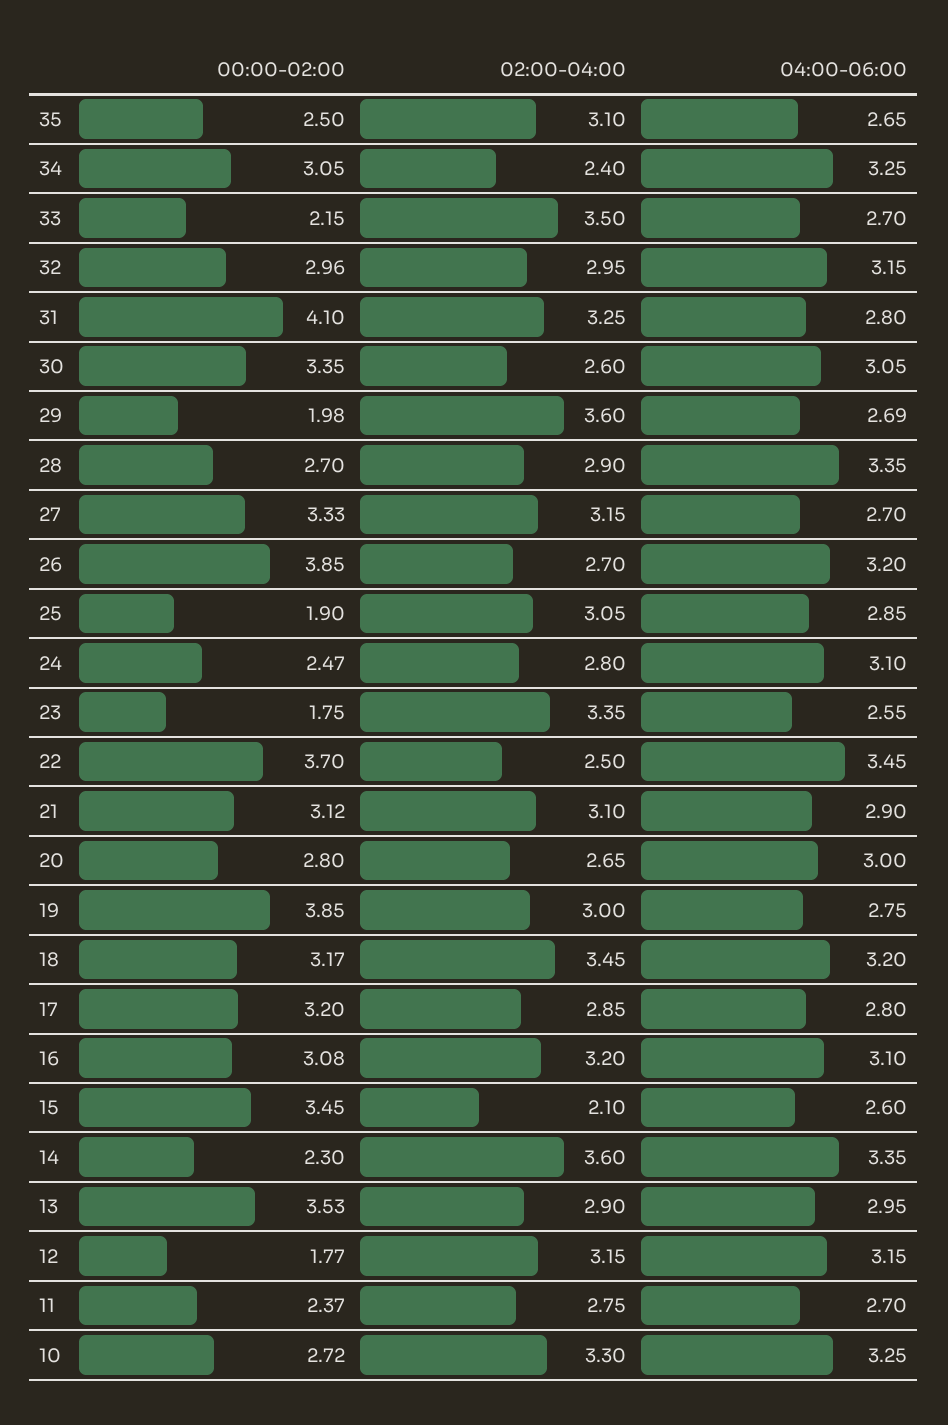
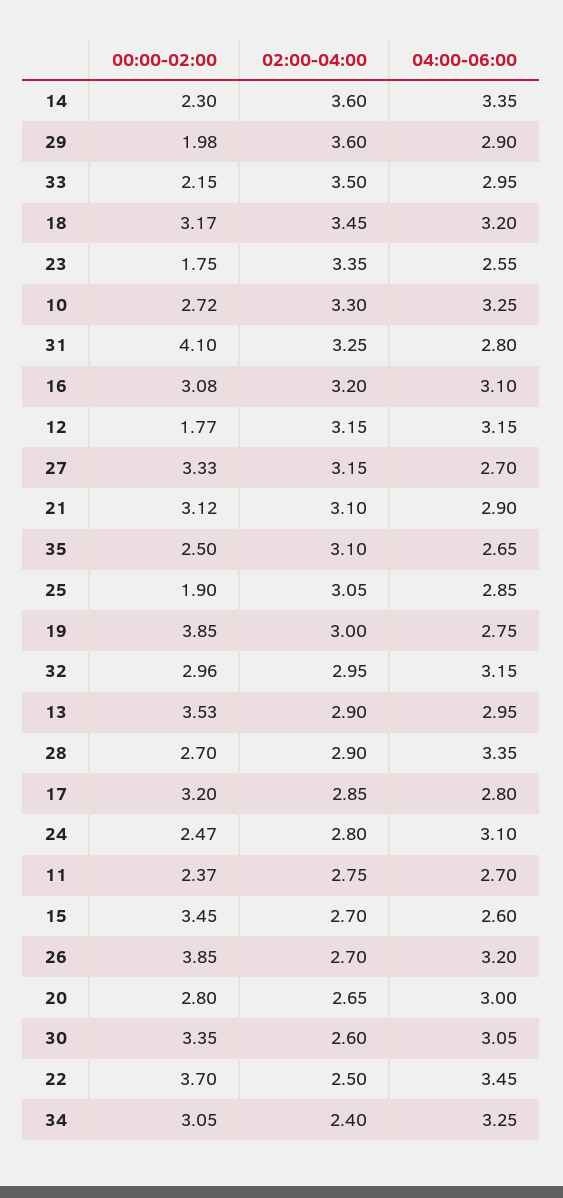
04:00-06:00, 33: 2.7 -> 2.95
04:00-06:00, 29: 2.69 -> 2.9
02:00-04:00, 15: 2.1 -> 2.7

